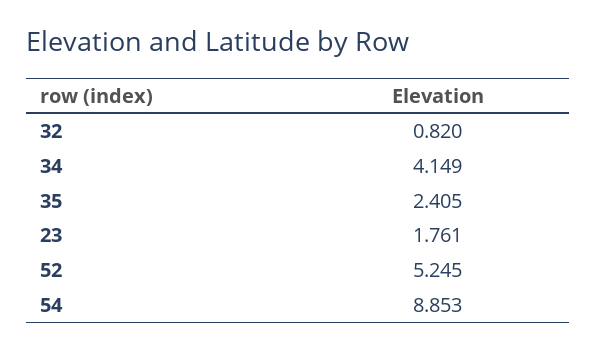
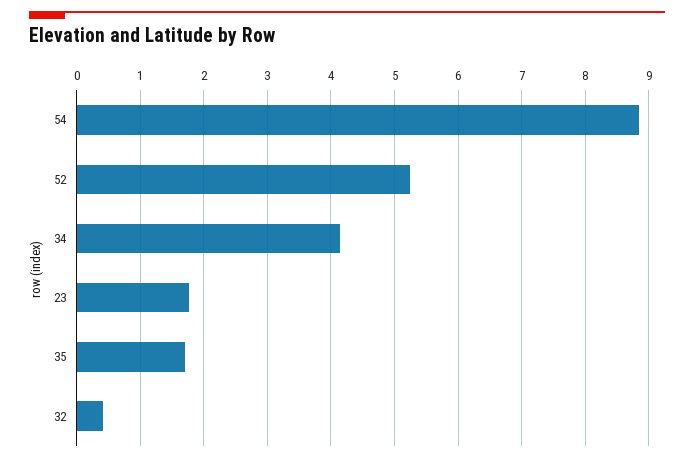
32: 0.82 -> 0.4
35: 2.405 -> 1.7

